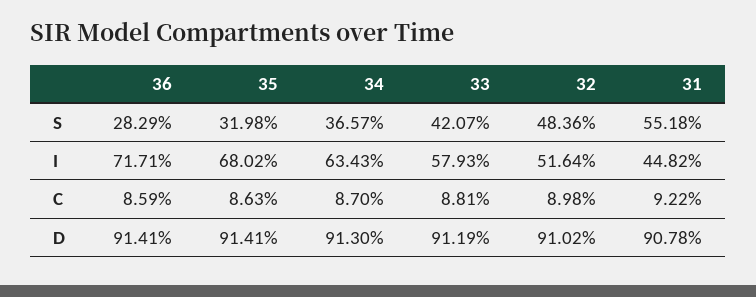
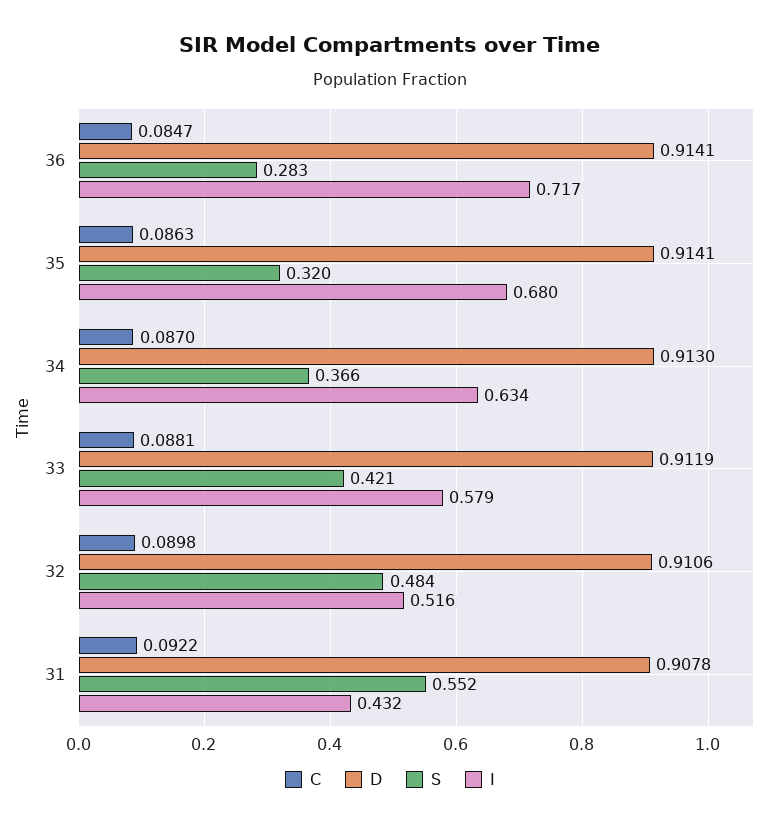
I, 31: 0.4482 -> 0.432
C, 36: 0.0859 -> 0.0847
D, 32: 0.9102 -> 0.9106

